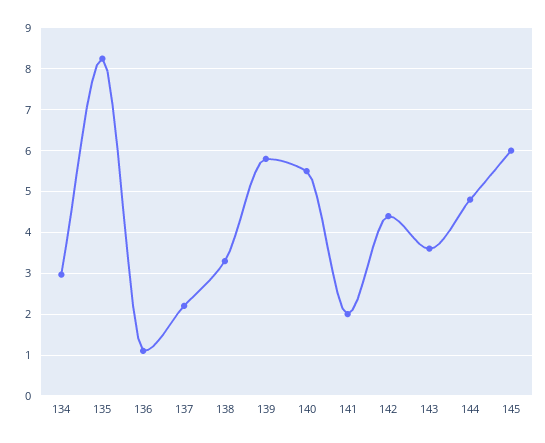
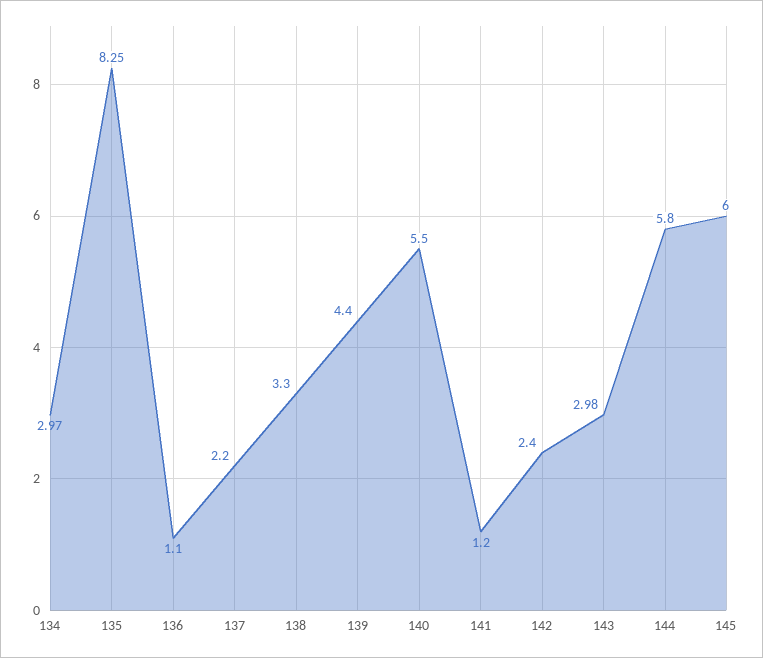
139: 5.8 -> 4.4
141: 2 -> 1.2
142: 4.4 -> 2.4
143: 3.6 -> 2.98
144: 4.8 -> 5.8

